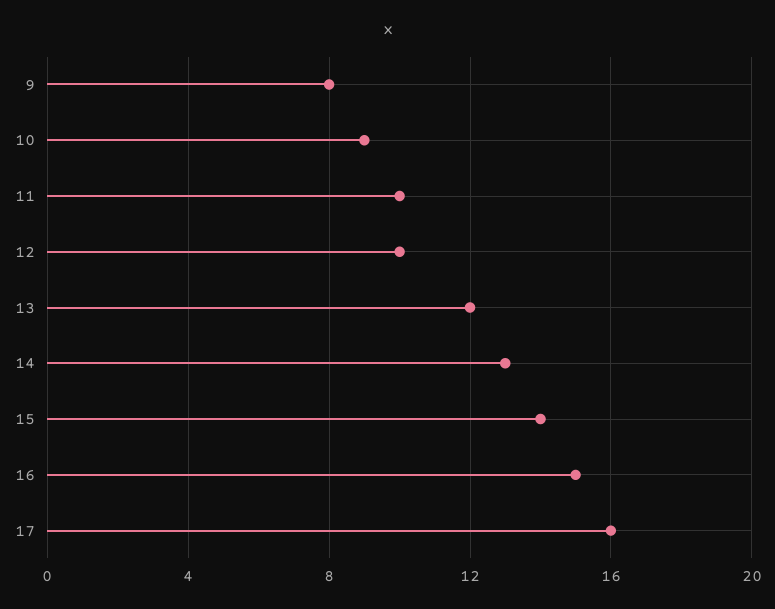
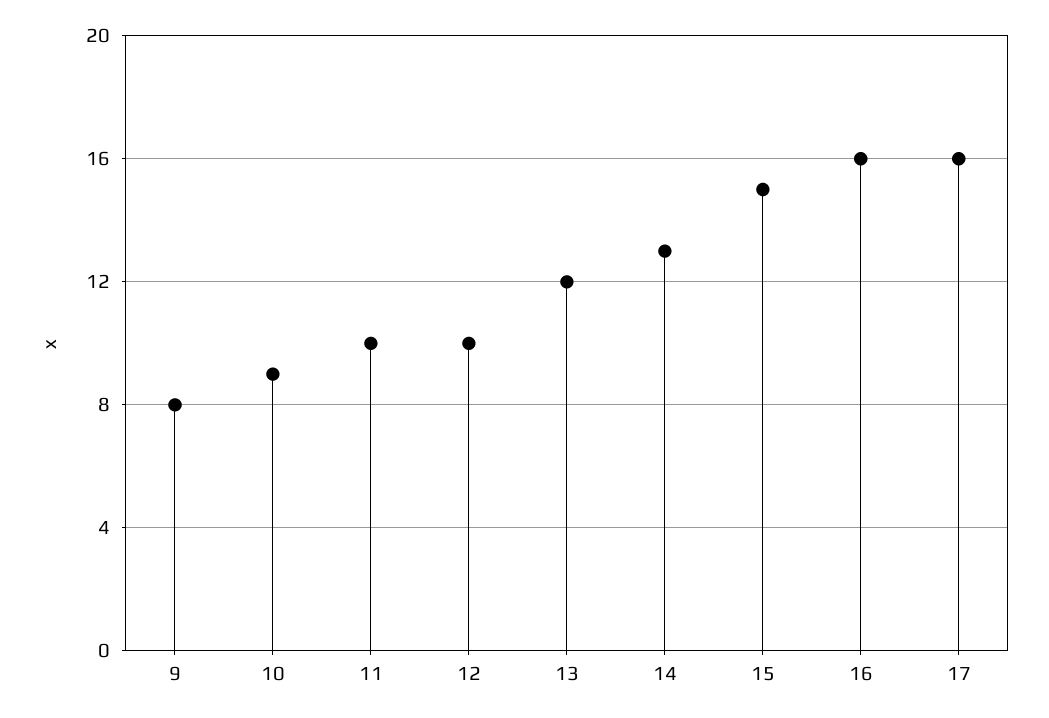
15: 14 -> 15
16: 15 -> 16

